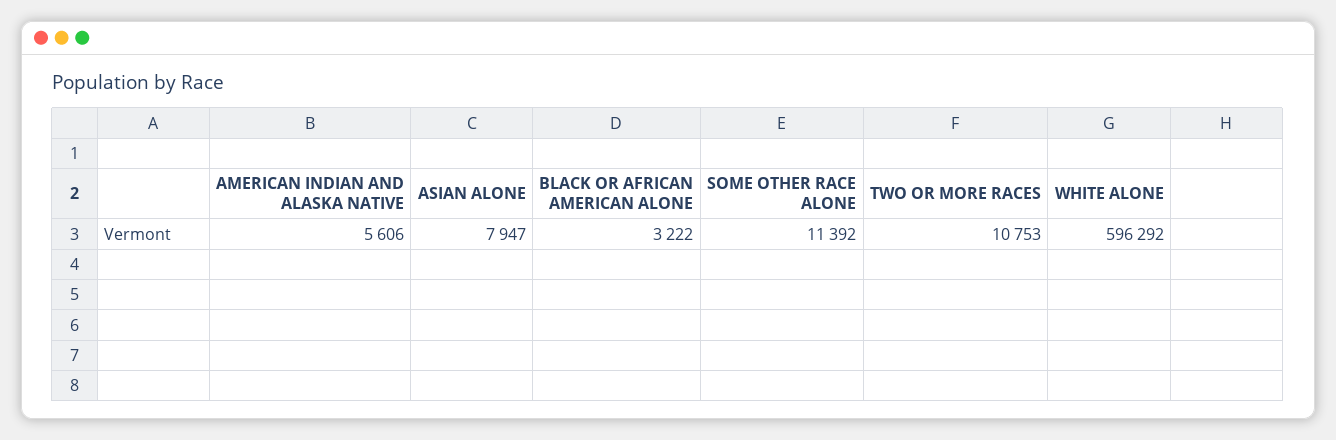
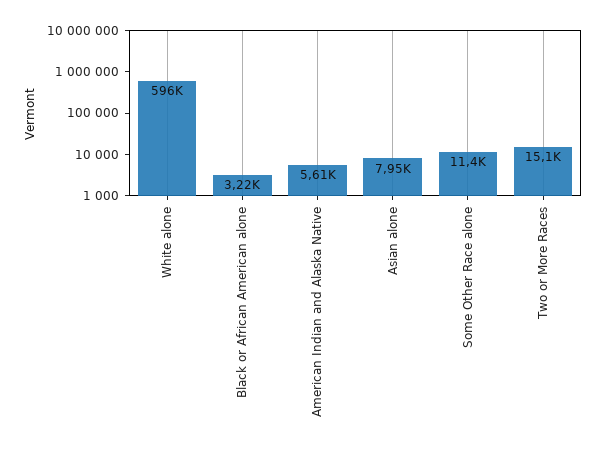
TWO OR MORE RACES: 10753 -> 15100

